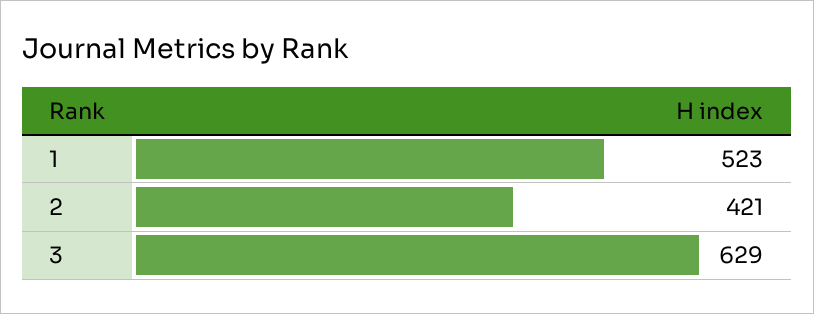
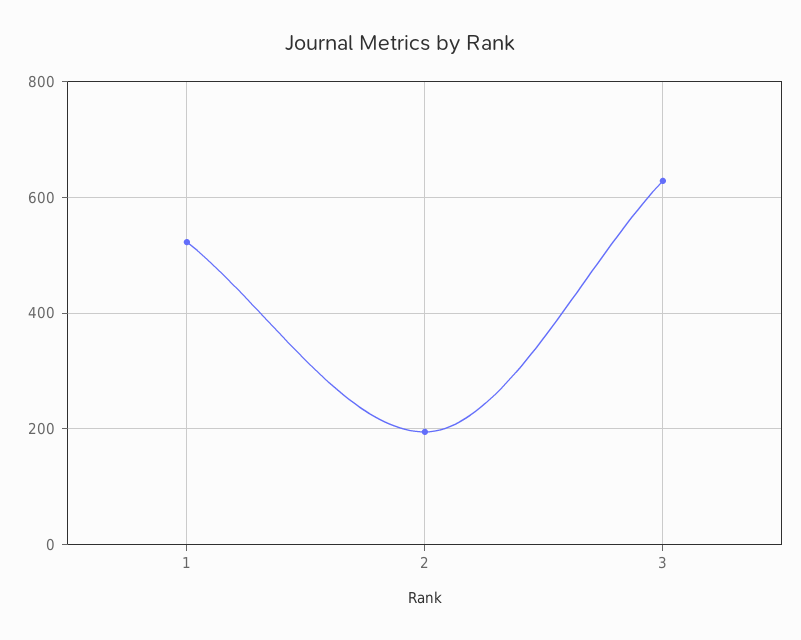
2: 421 -> 200

